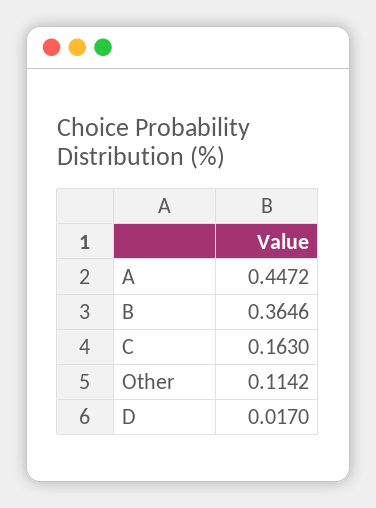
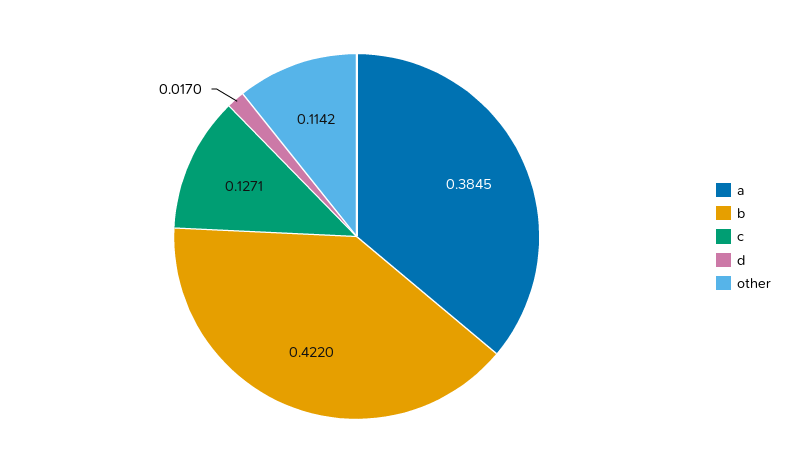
A: 0.4472 -> 0.3845
B: 0.3646 -> 0.422
C: 0.163 -> 0.1271

